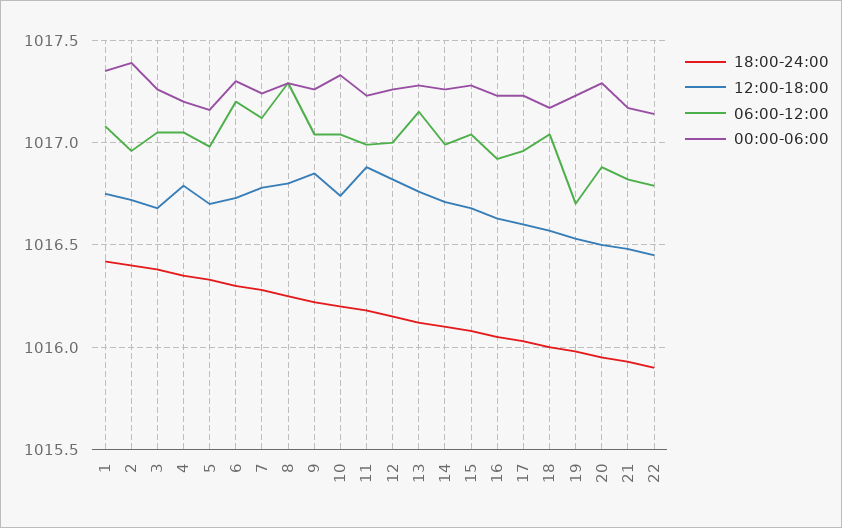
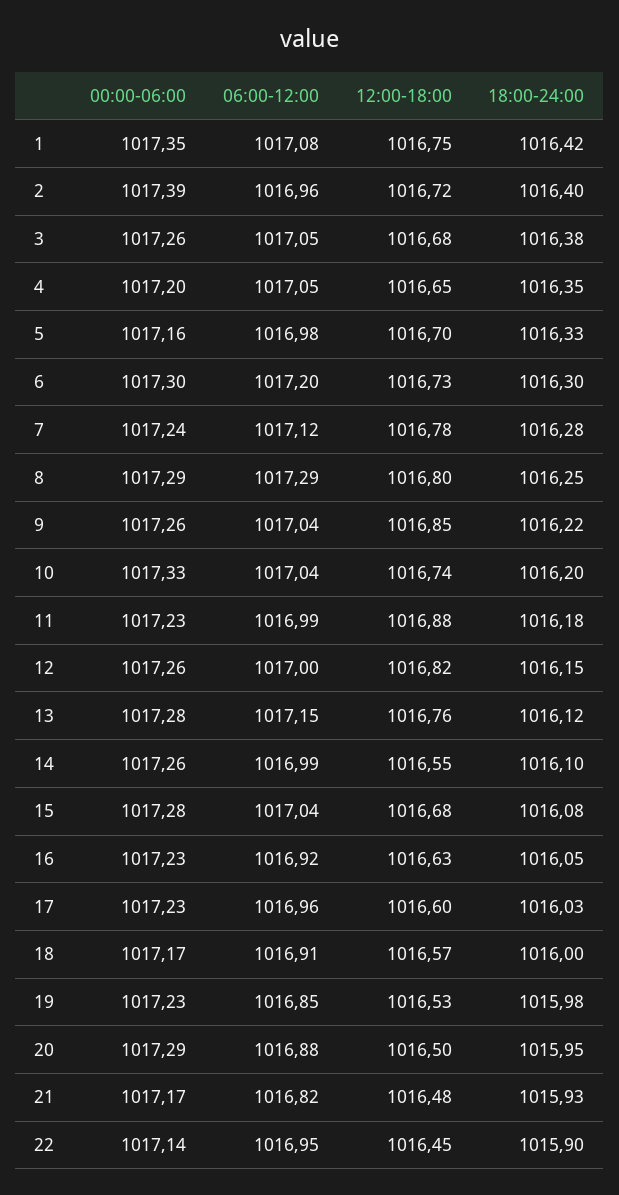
12:00-18:00, 4: 1016.8 -> 1016.65
12:00-18:00, 14: 1016.7 -> 1016.55
06:00-12:00, 18: 1017.05 -> 1016.91
06:00-12:00, 19: 1016.7 -> 1016.85
06:00-12:00, 22: 1016.8 -> 1016.95

